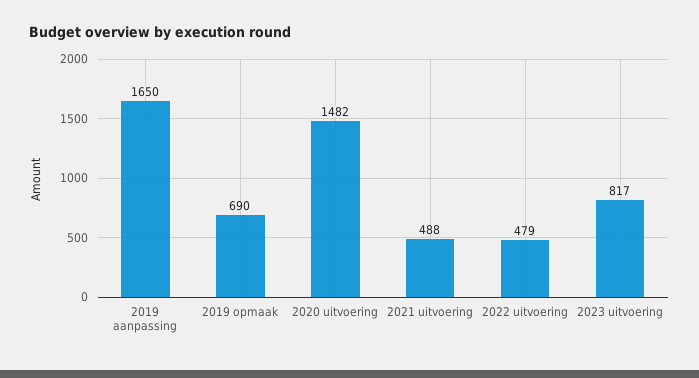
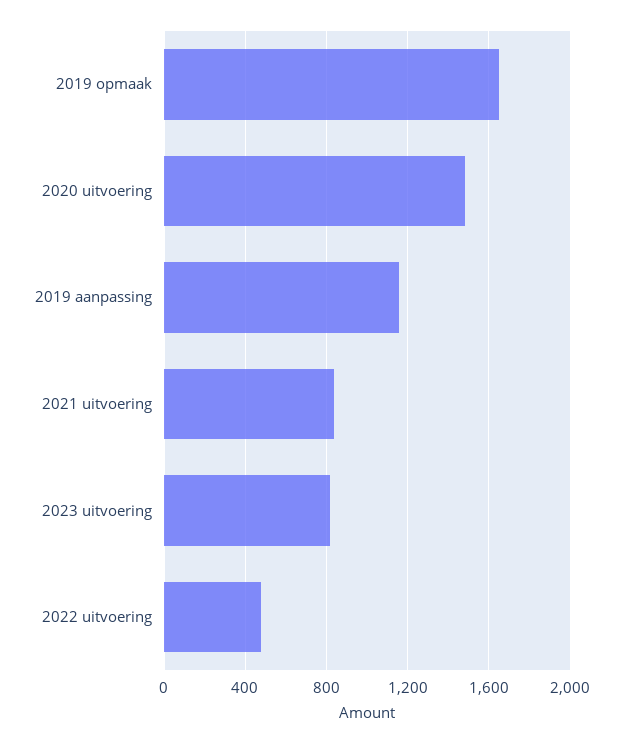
2019 aanpassing: 1650 -> 1150
2019 opmaak: 690 -> 1650
2021 uitvoering: 488 -> 850

